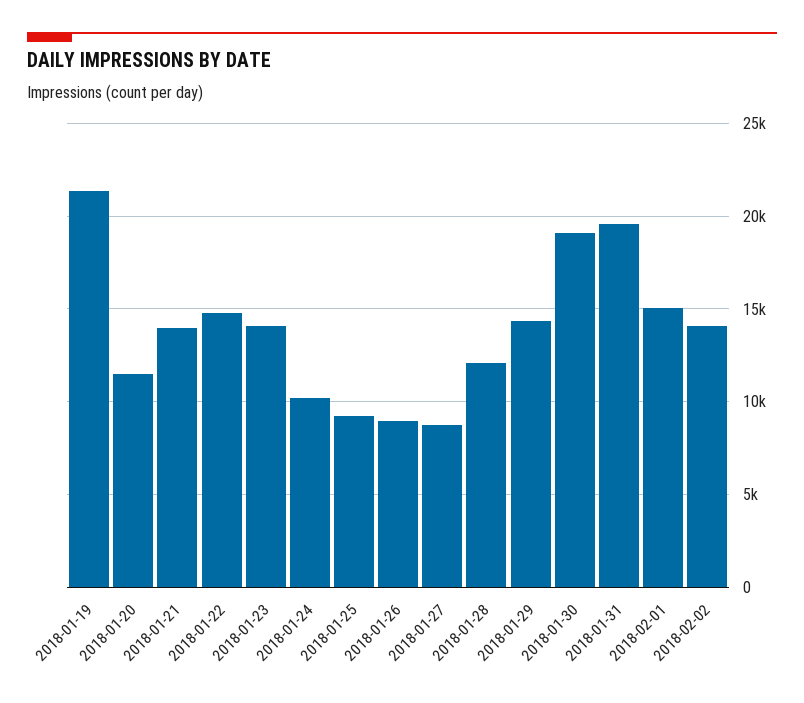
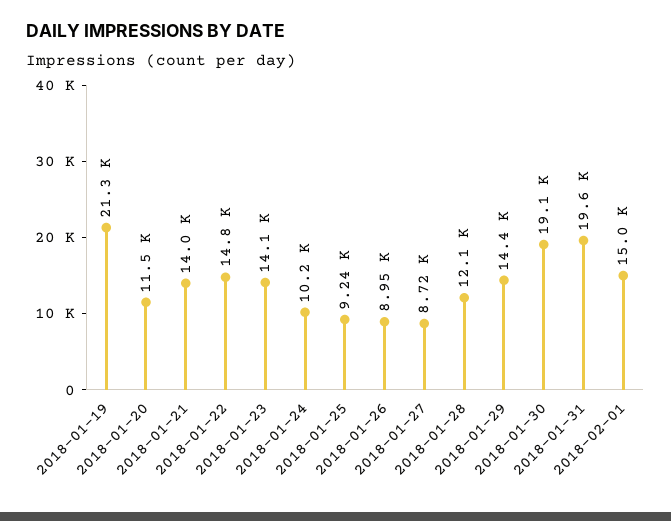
2018-02-02: 14000 -> none

